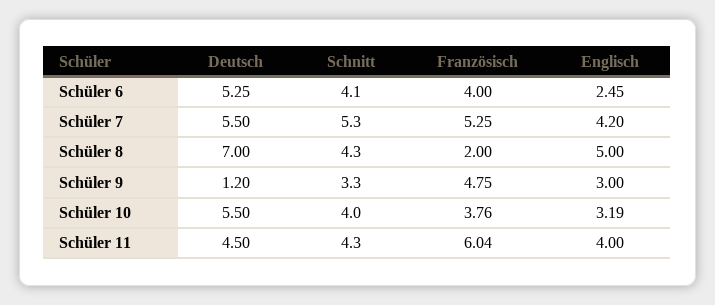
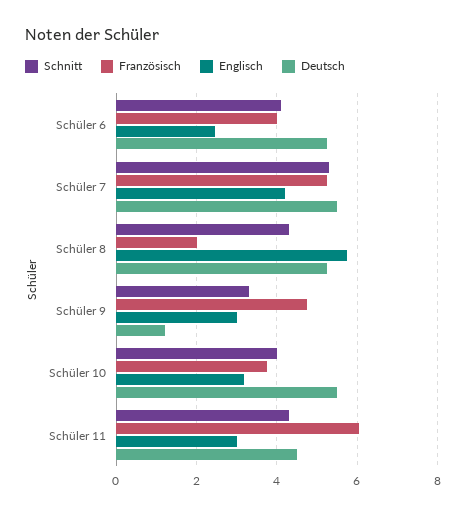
Deutsch, Schüler 8: 7 -> 5.2
Englisch, Schüler 8: 5 -> 5.8
Englisch, Schüler 11: 4 -> 3

